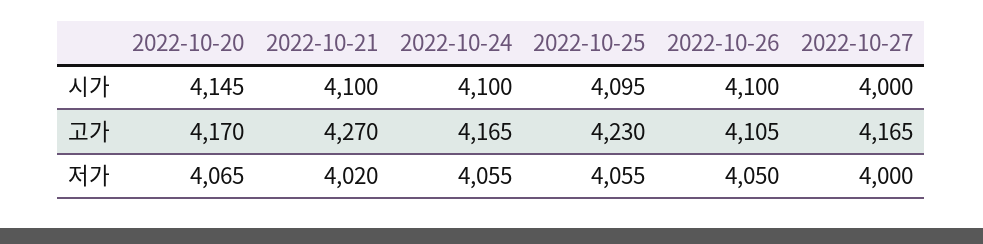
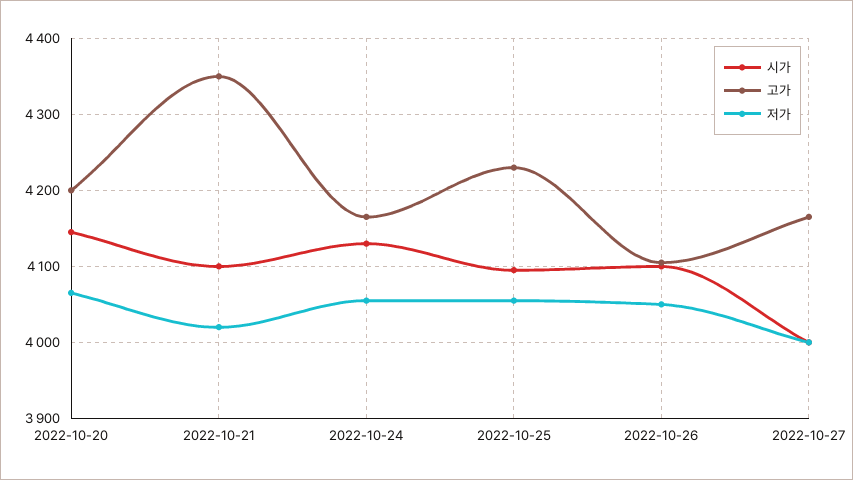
시가, 2022-10-24: 4100 -> 4130
고가, 2022-10-20: 4170 -> 4200
고가, 2022-10-21: 4270 -> 4350

